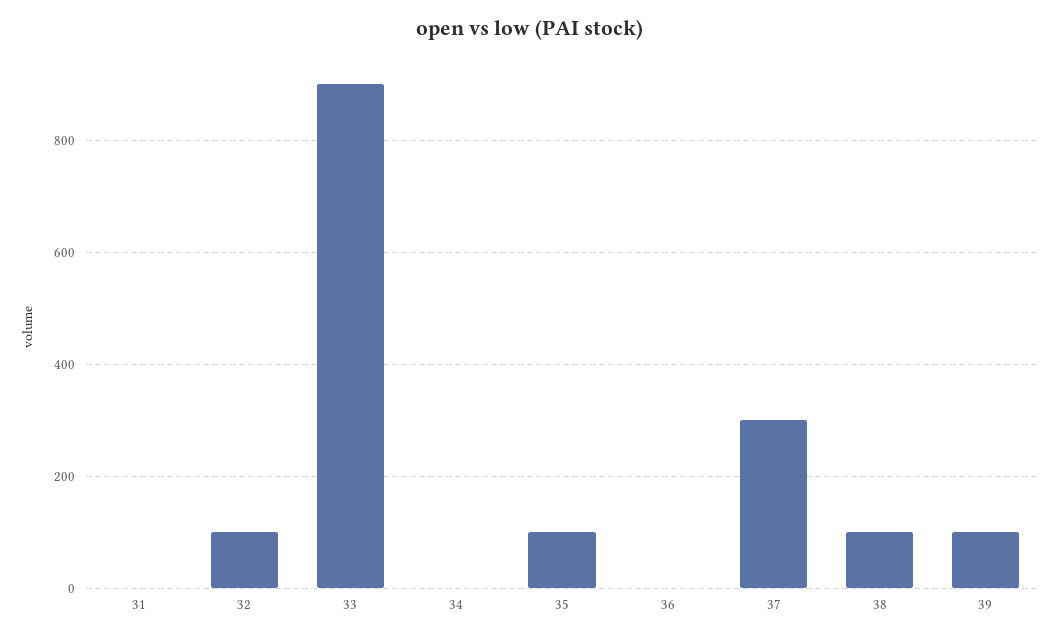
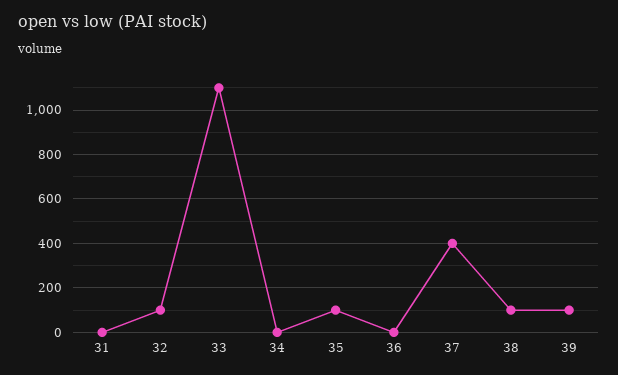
33: 900 -> 1100
37: 300 -> 400

